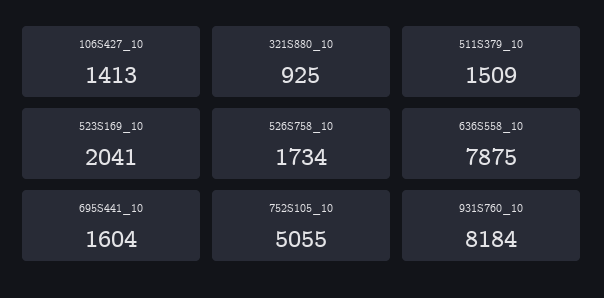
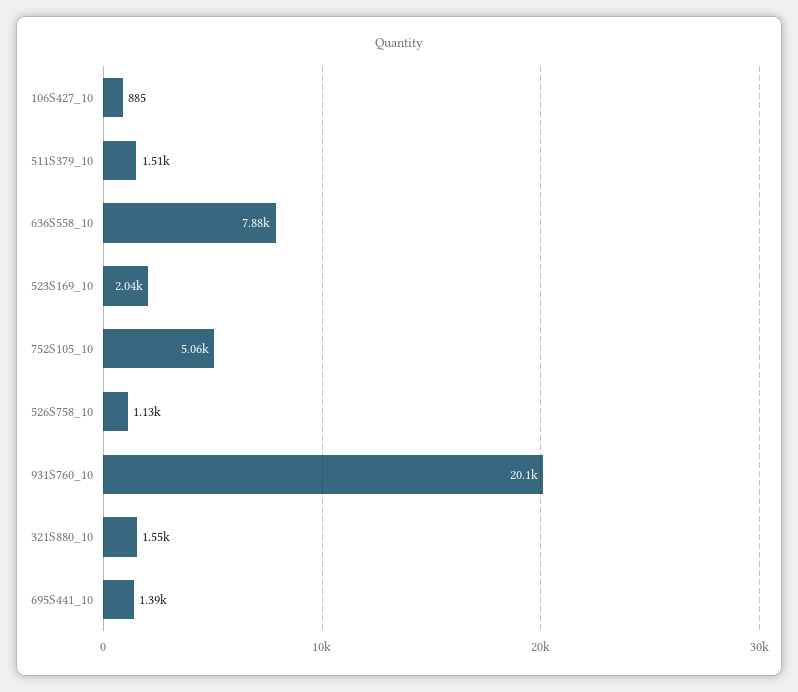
106S427_10: 1413 -> 885
321S880_10: 925 -> 1550
526S758_10: 1734 -> 1130
695S441_10: 1604 -> 1390
931S760_10: 8184 -> 20100

